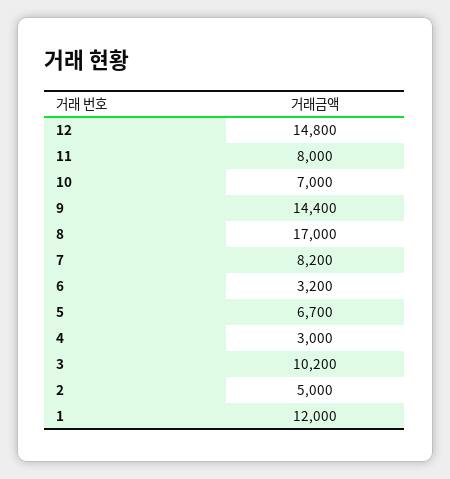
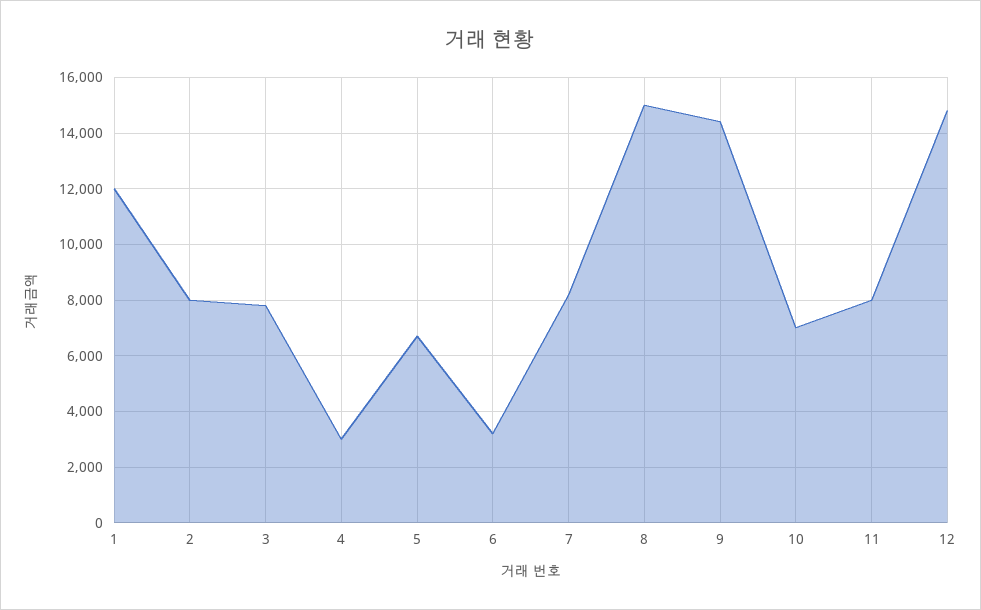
8: 17000 -> 15000
3: 10200 -> 7750
2: 5000 -> 8000

